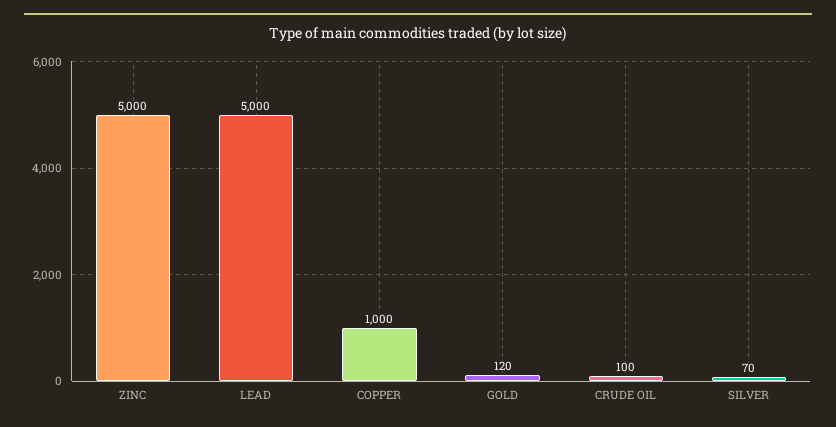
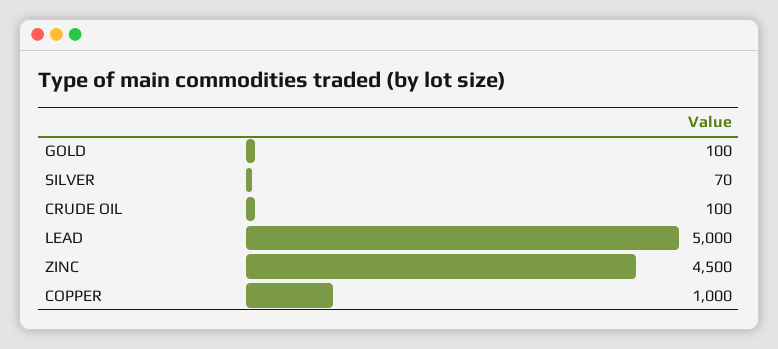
ZINC: 5000 -> 4500
GOLD: 120 -> 100

